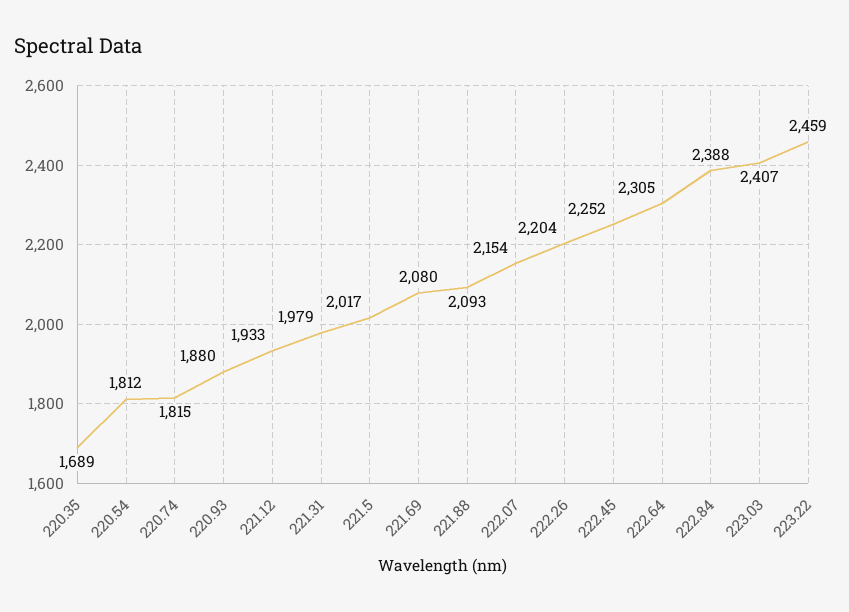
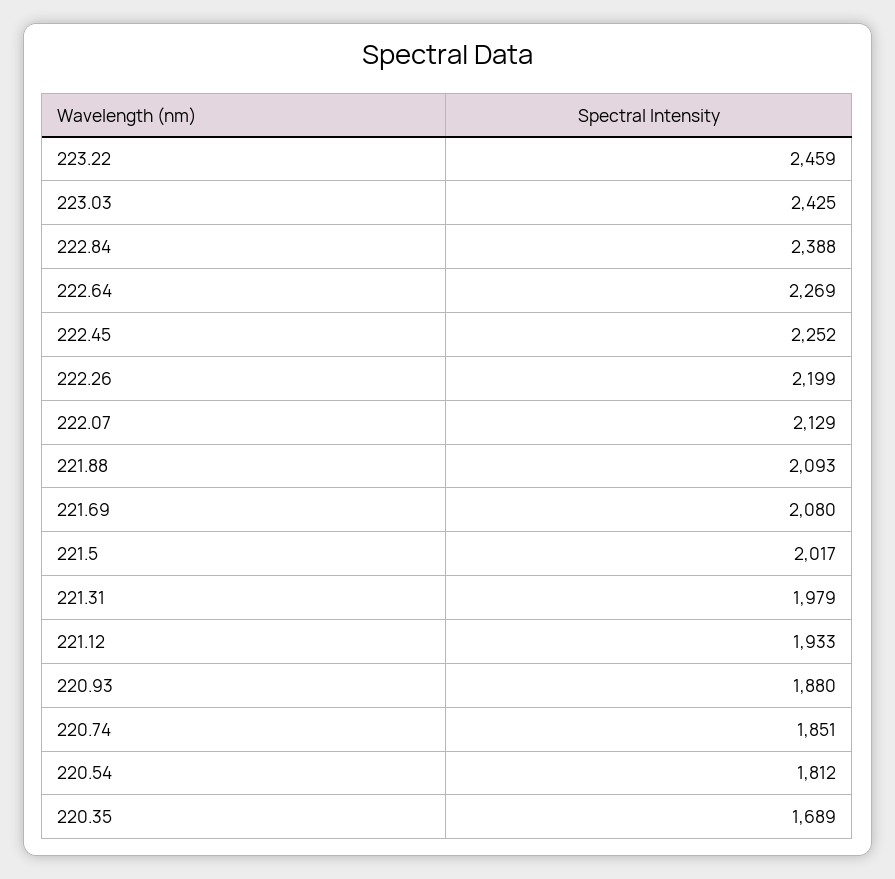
220.74: 1815 -> 1851
222.07: 2154 -> 2129
222.26: 2204 -> 2199
222.64: 2305 -> 2269
223.03: 2407 -> 2425

